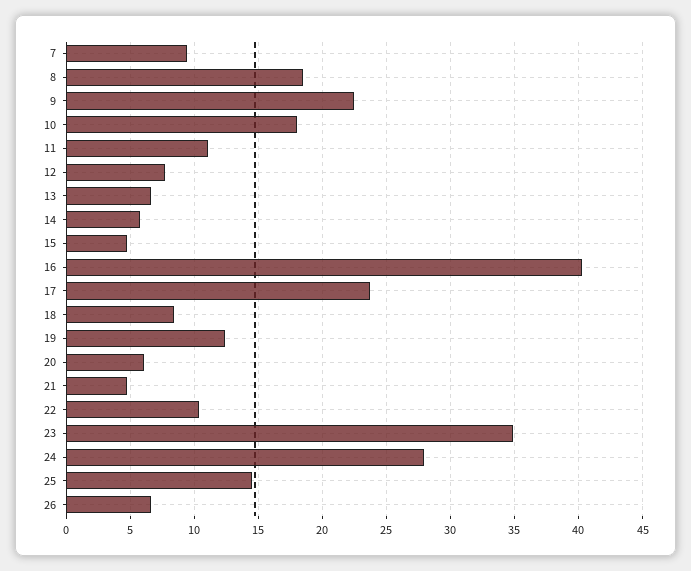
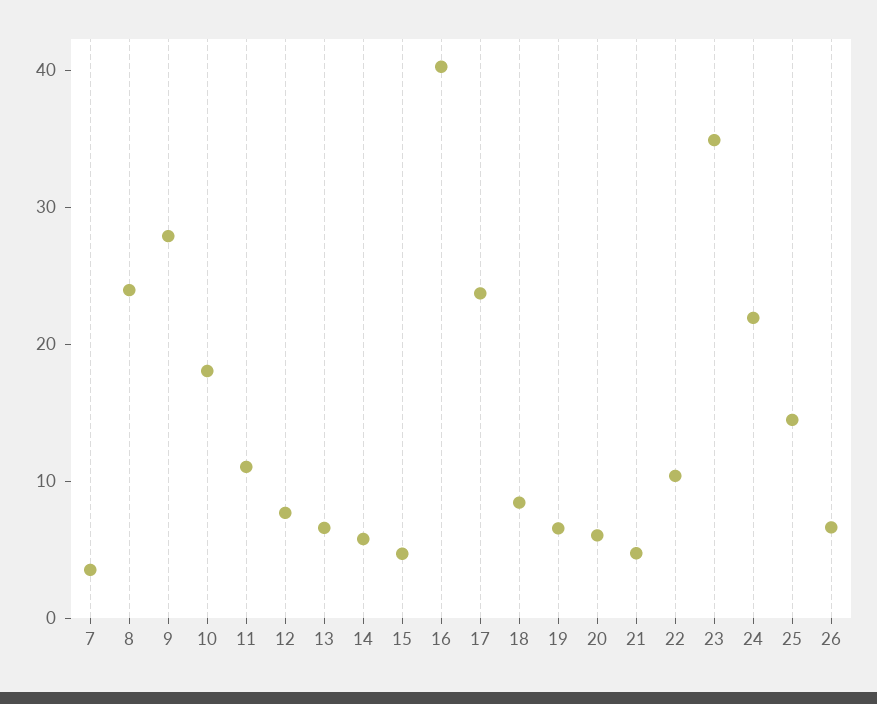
7: 9.5 -> 4
8: 18.5 -> 24
9: 22.5 -> 28
19: 12.5 -> 6
24: 28 -> 22

